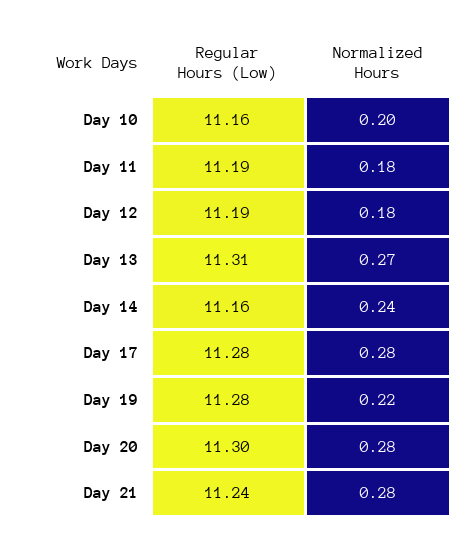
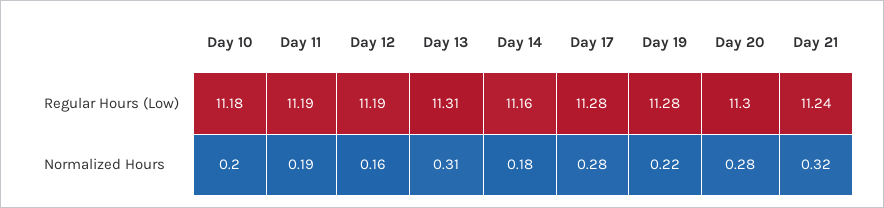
Regular Hours (Low), Day 10: 11.16 -> 11.18
Normalized Hours, Day 11: 0.18 -> 0.19
Normalized Hours, Day 12: 0.18 -> 0.16
Normalized Hours, Day 13: 0.27 -> 0.31
Normalized Hours, Day 14: 0.24 -> 0.18
Normalized Hours, Day 21: 0.28 -> 0.32

